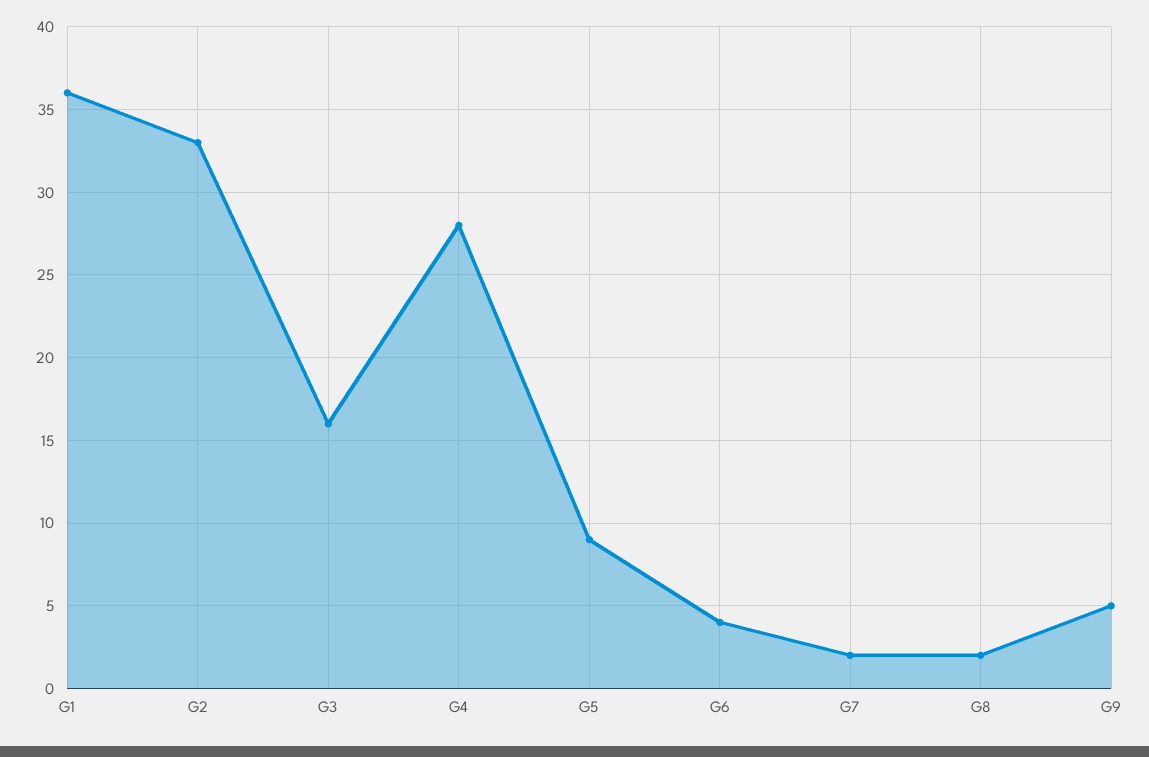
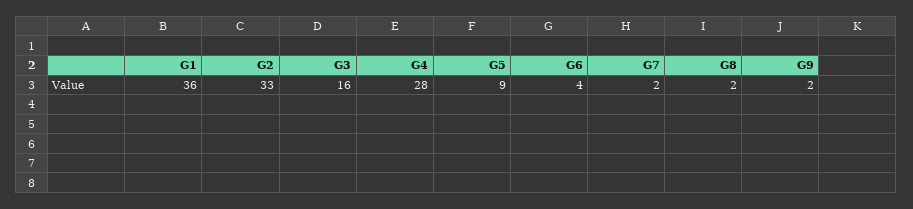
G9: 5 -> 2

